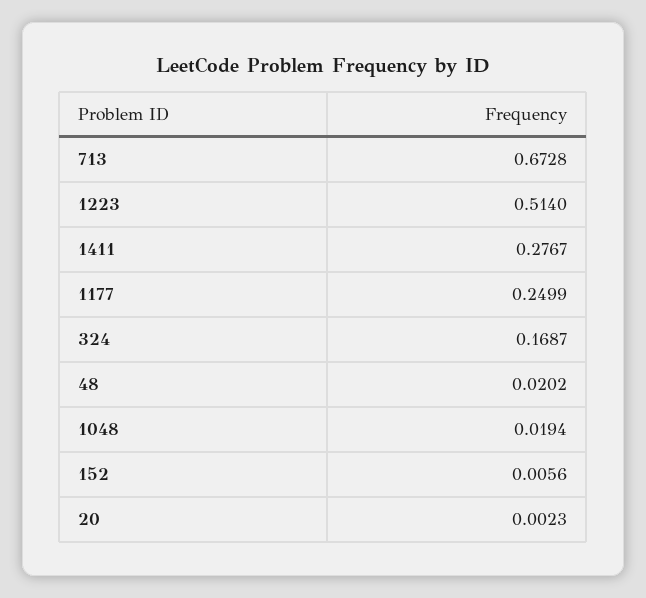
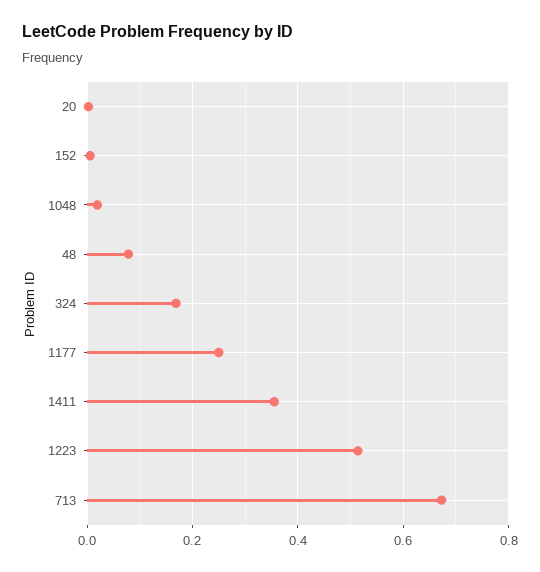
1411: 0.2767 -> 0.36
48: 0.0202 -> 0.08

